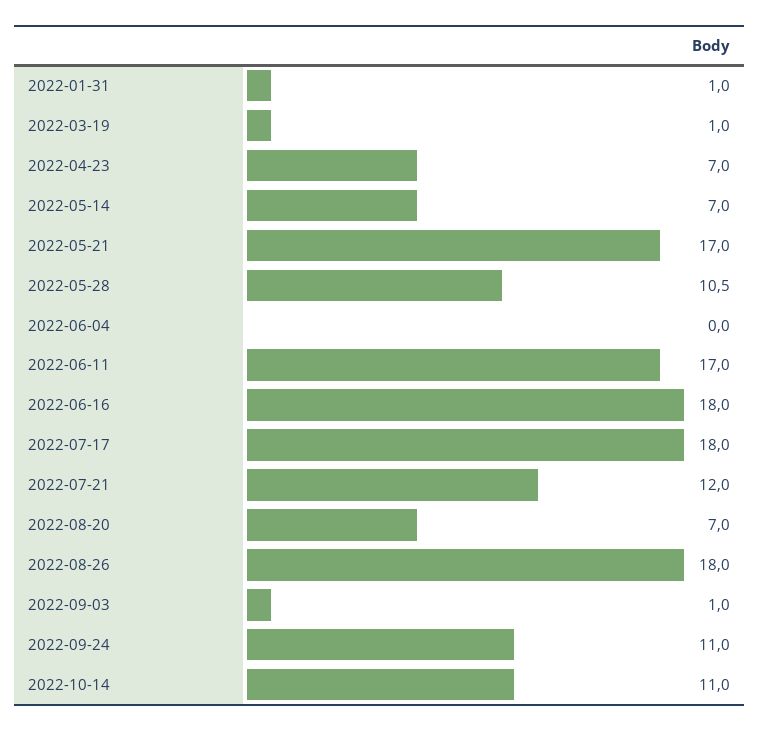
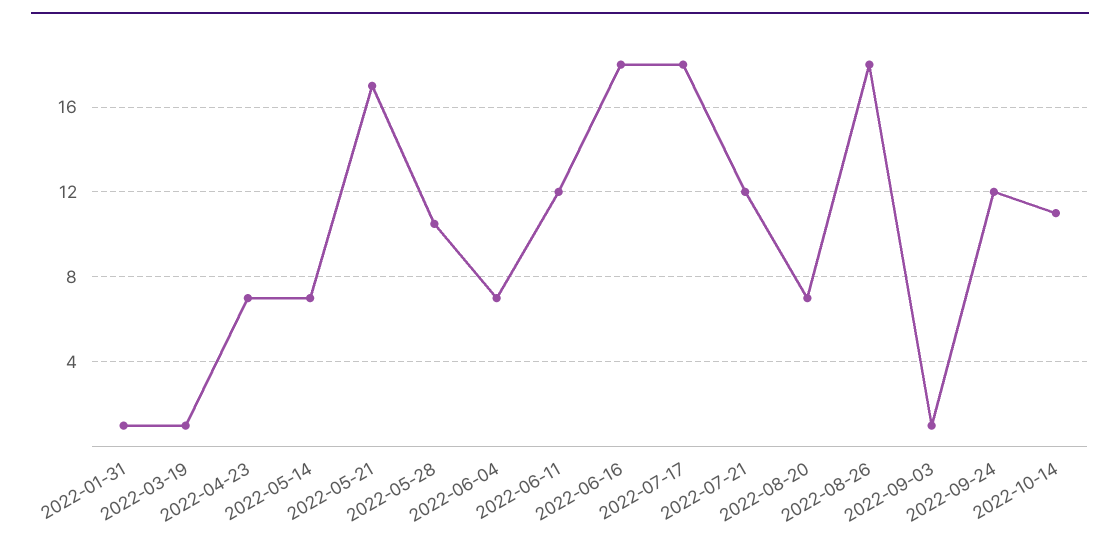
2022-06-04: 0 -> 7
2022-06-11: 17 -> 12
2022-09-24: 11 -> 12

